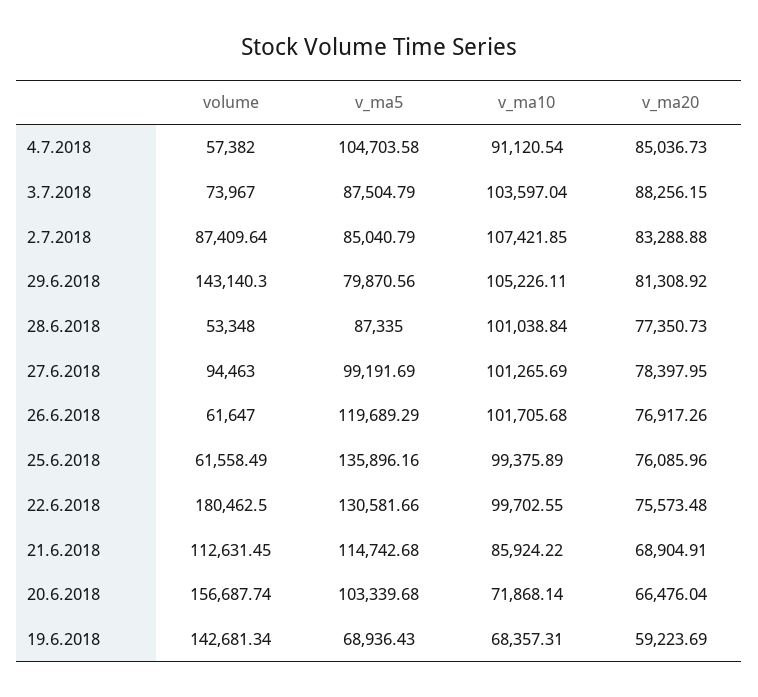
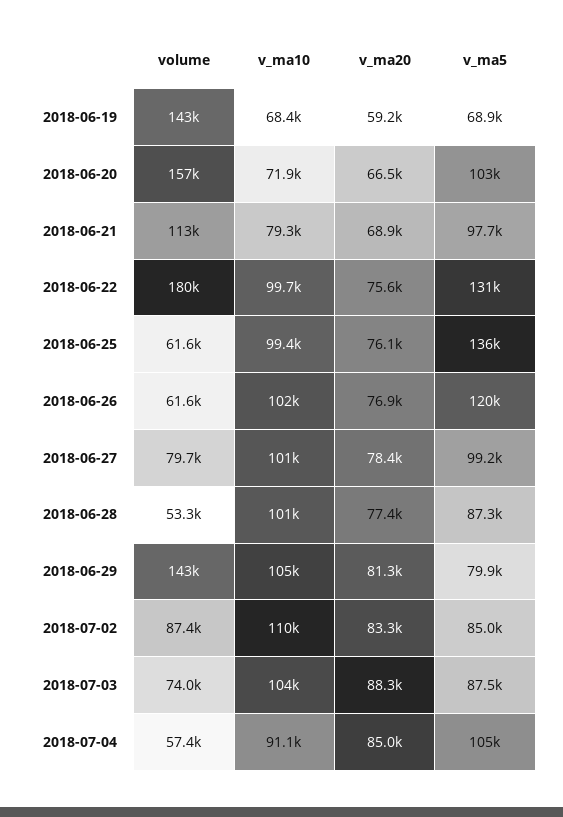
v_ma10, 2.7.2018: 107421.85 -> 110000
volume, 27.6.2018: 94463 -> 79700
v_ma5, 21.6.2018: 114742.68 -> 97700
v_ma10, 21.6.2018: 85924.22 -> 79300

